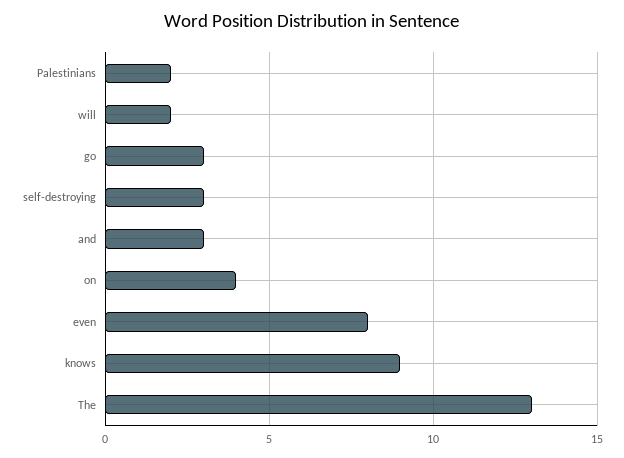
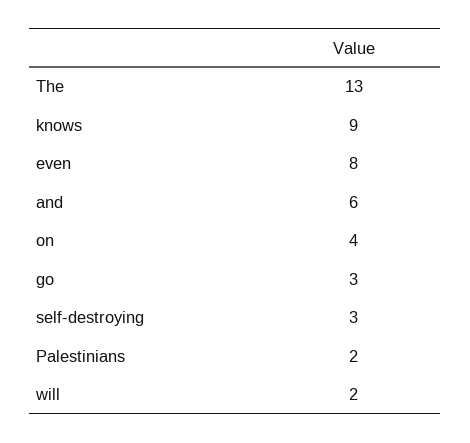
and: 3 -> 6

